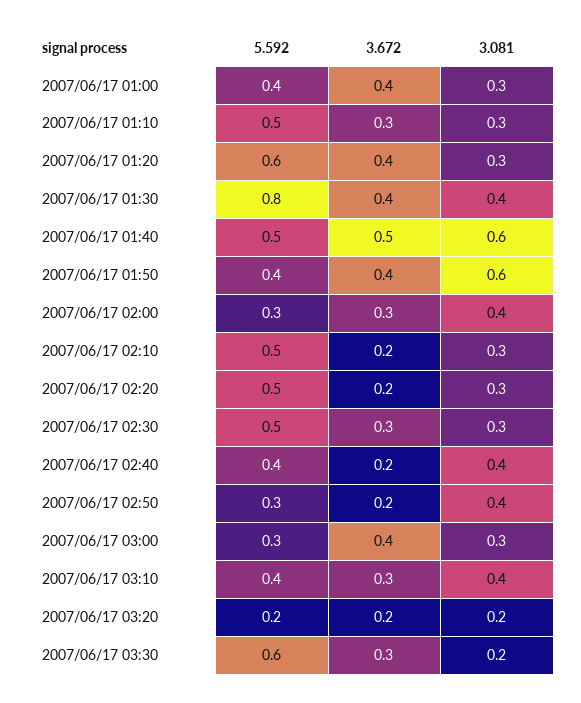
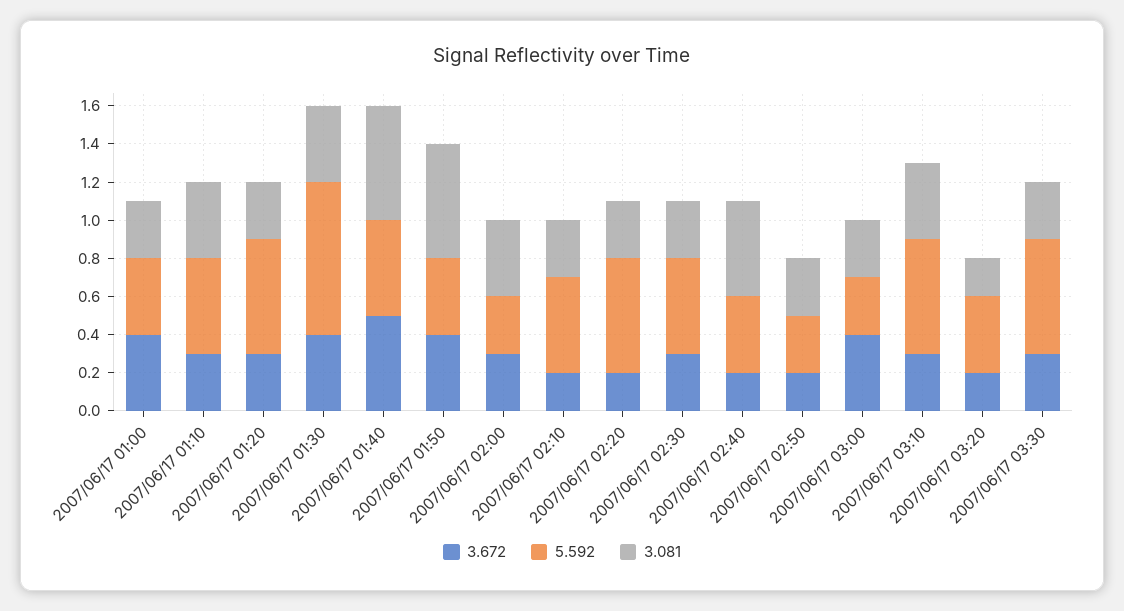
3.081, 2007/06/17 01:10: 0.3 -> 0.4
3.672, 2007/06/17 01:20: 0.4 -> 0.3
5.592, 2007/06/17 02:20: 0.5 -> 0.6
3.081, 2007/06/17 02:40: 0.4 -> 0.5
3.081, 2007/06/17 02:50: 0.4 -> 0.3
5.592, 2007/06/17 03:10: 0.4 -> 0.6
5.592, 2007/06/17 03:20: 0.2 -> 0.4
3.081, 2007/06/17 03:30: 0.2 -> 0.3

